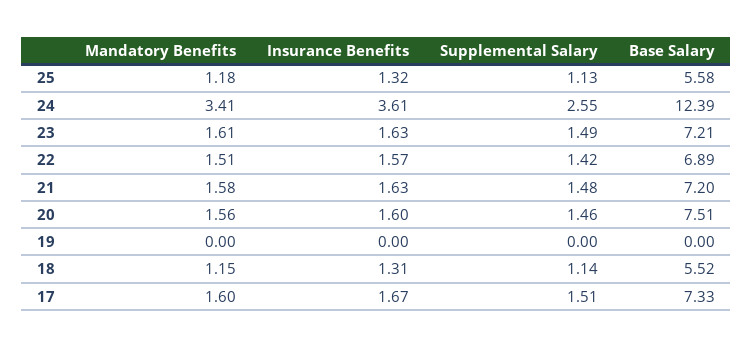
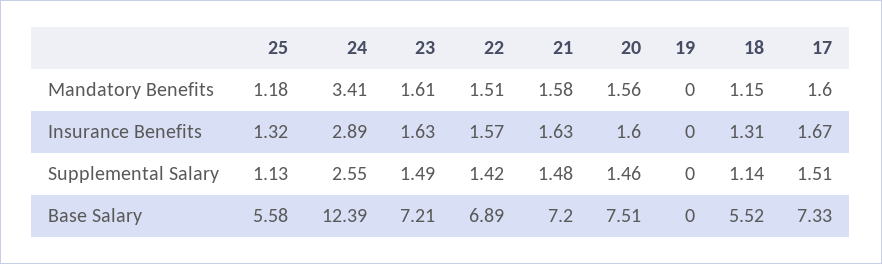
Insurance Benefits, 24: 3.61 -> 2.89

